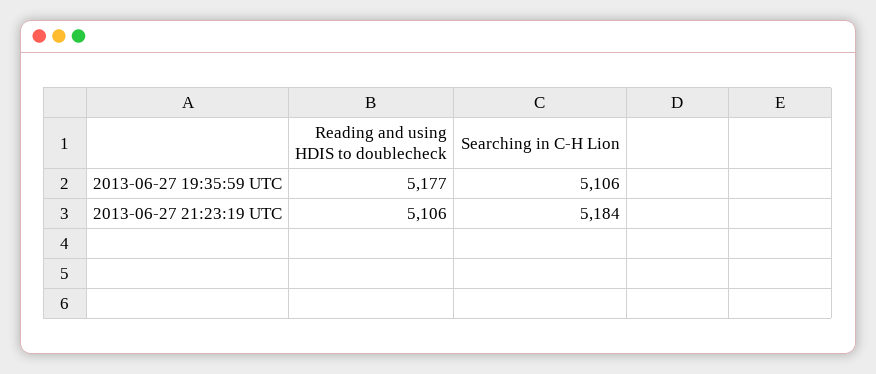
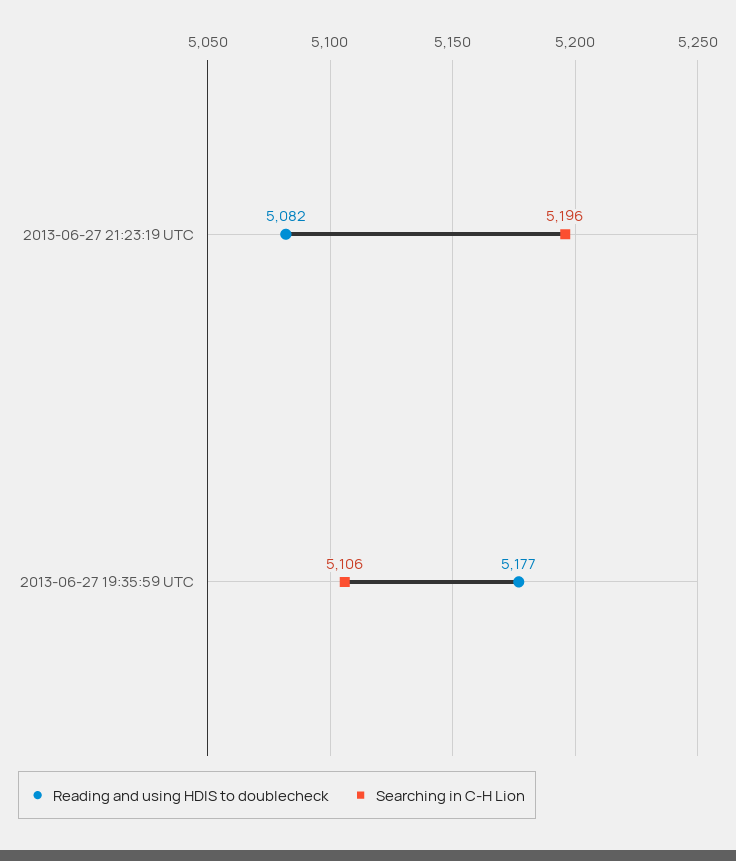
Reading and using HDIS to doublecheck, 2013-06-27 21:23:19 UTC: 5106 -> 5082
Searching in C-H Lion, 2013-06-27 21:23:19 UTC: 5184 -> 5196

